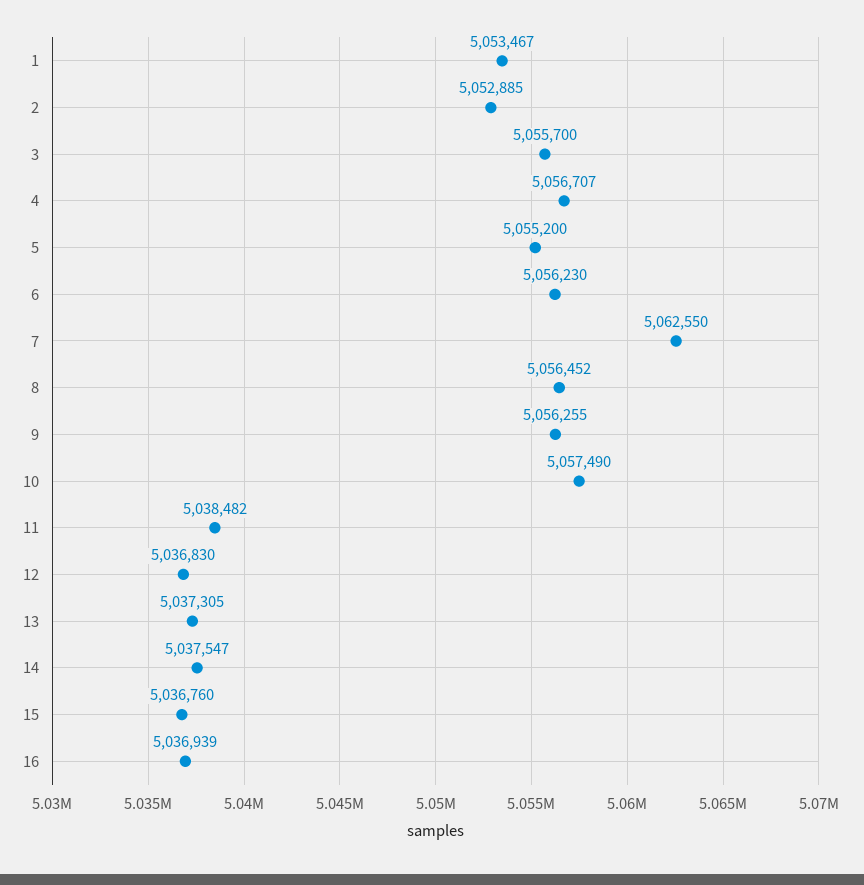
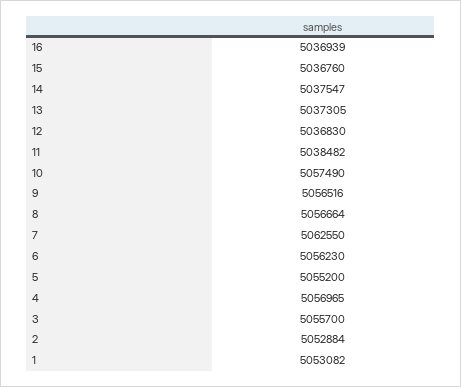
1: 5053467 -> 5053082
2: 5052885 -> 5052884
4: 5056707 -> 5056965
8: 5056452 -> 5056664
9: 5056255 -> 5056516

